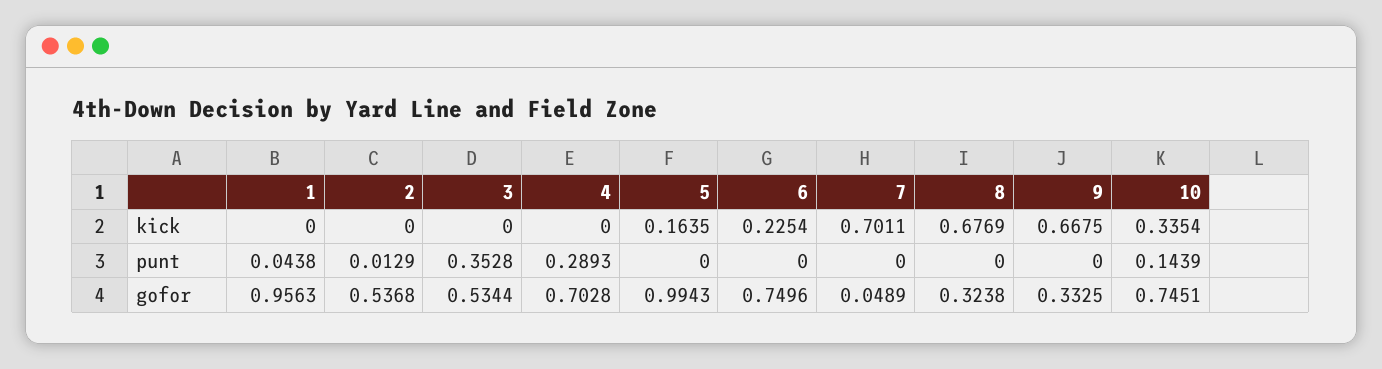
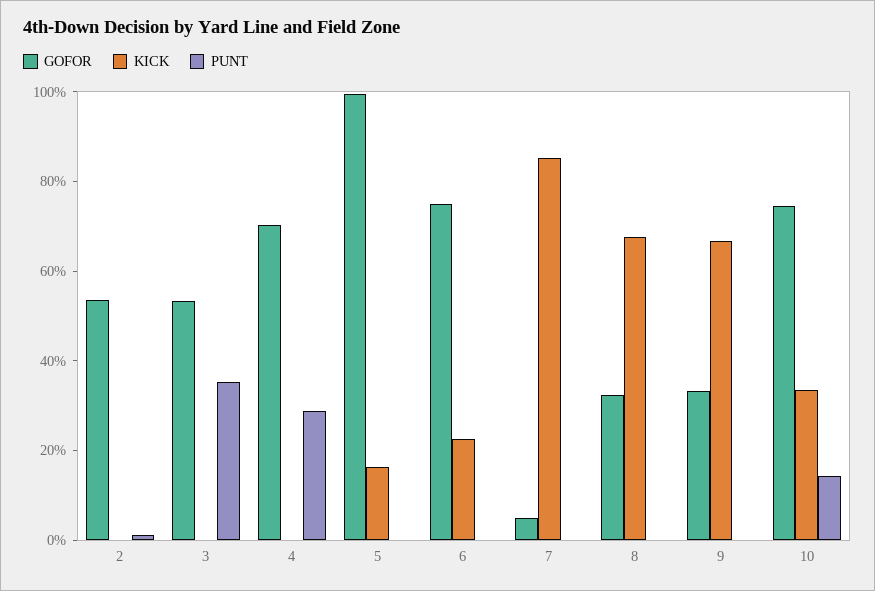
kick, 1: 0 -> none
kick, 7: 0.7011 -> 0.85
punt, 1: 0.0438 -> none
gofor, 1: 0.9563 -> none

